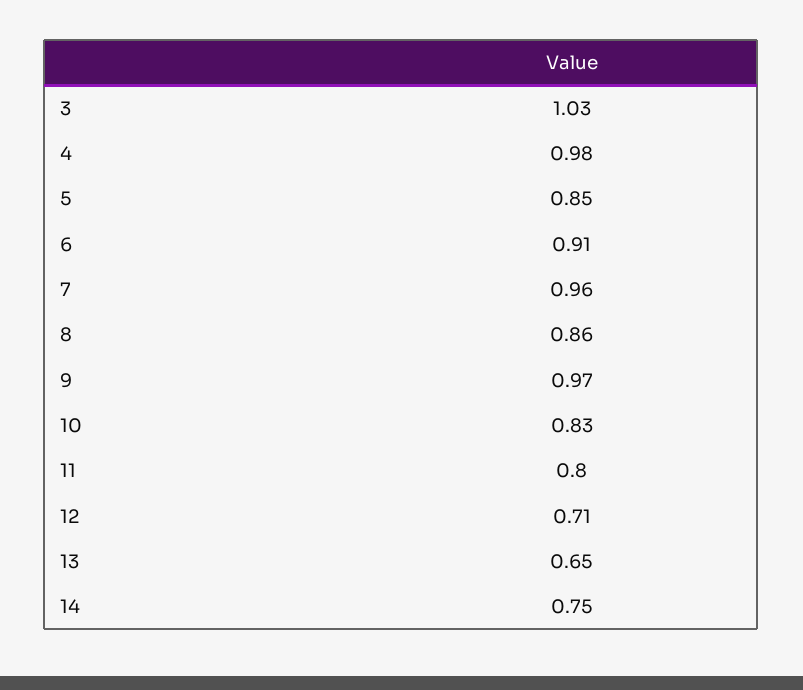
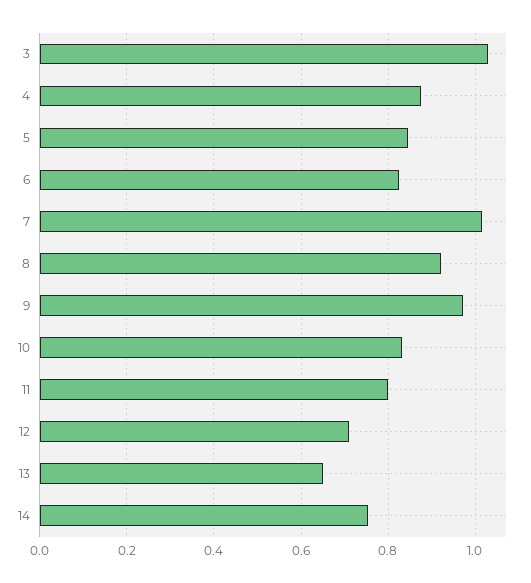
4: 0.98 -> 0.88
6: 0.91 -> 0.82
7: 0.96 -> 1.02
8: 0.86 -> 0.92

